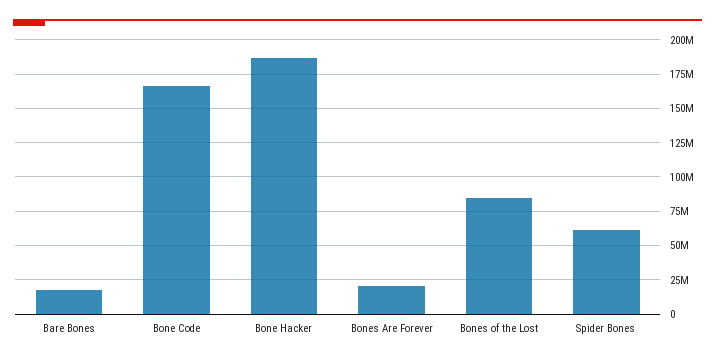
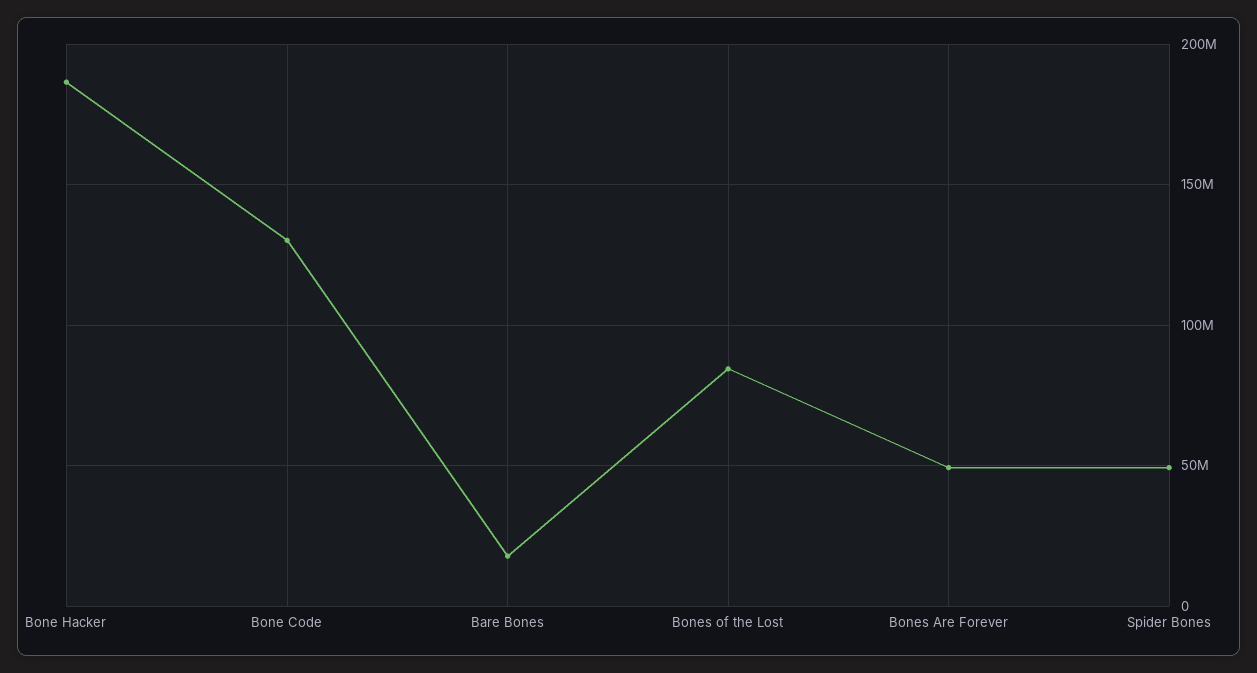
Bone Code: 165000000 -> 130000000
Bones Are Forever: 20000000 -> 50000000
Spider Bones: 60000000 -> 50000000

